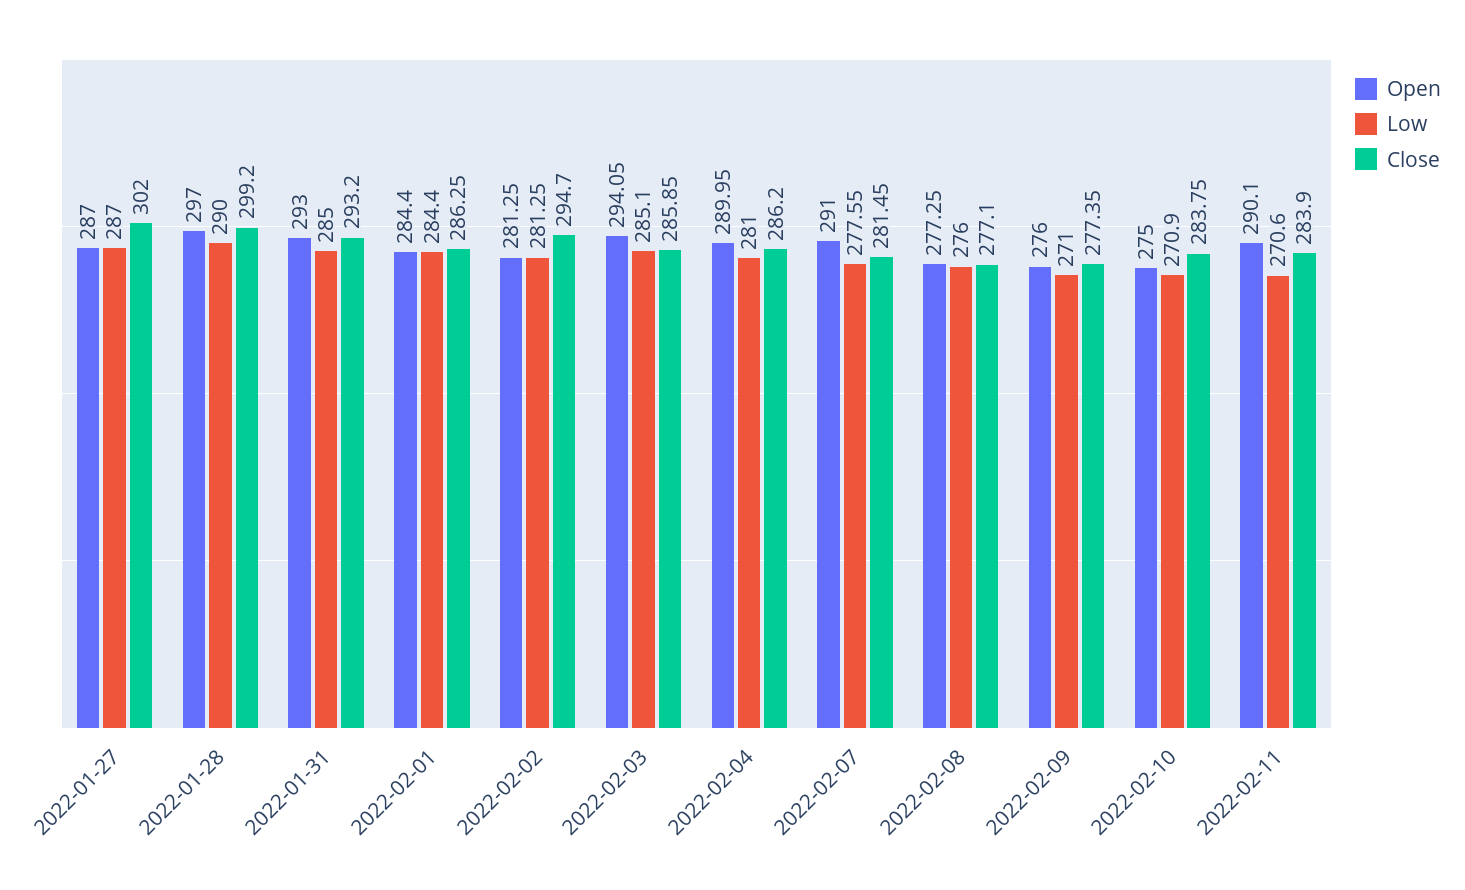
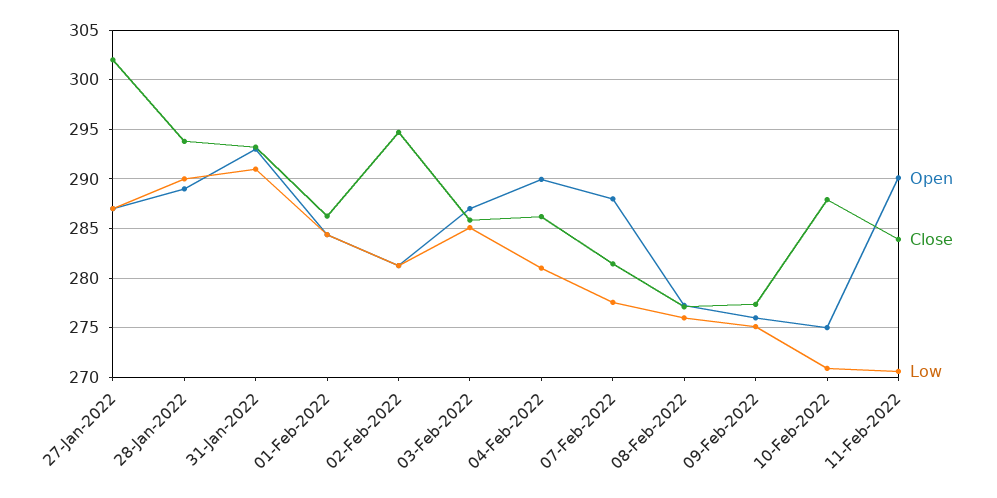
Open, 2022-01-28: 297 -> 289
Close, 2022-01-28: 299.2 -> 294
Low, 2022-01-31: 285 -> 291
Open, 2022-02-03: 294.05 -> 287
Open, 2022-02-07: 291 -> 288
Low, 2022-02-09: 271 -> 275
Close, 2022-02-10: 283.75 -> 288

